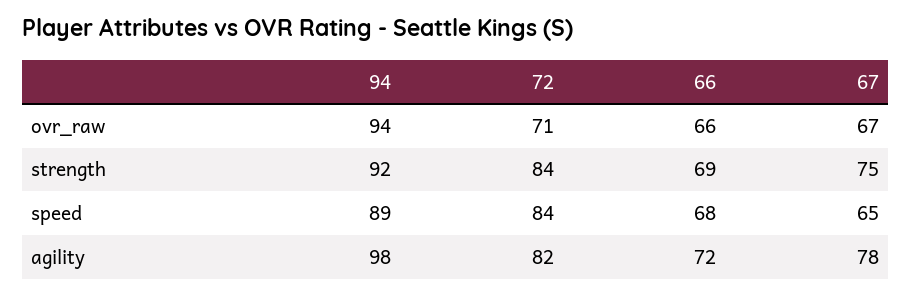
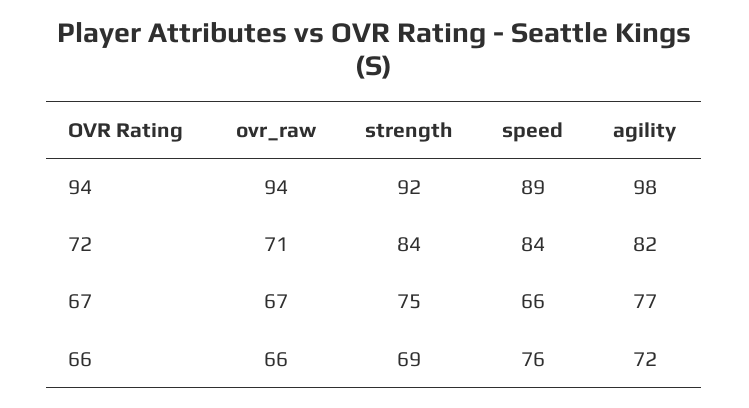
66, speed: 68 -> 76
67, speed: 65 -> 66
67, agility: 78 -> 77

